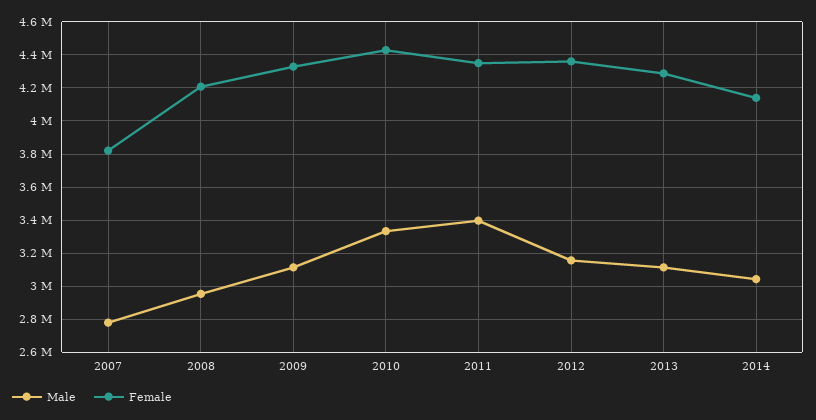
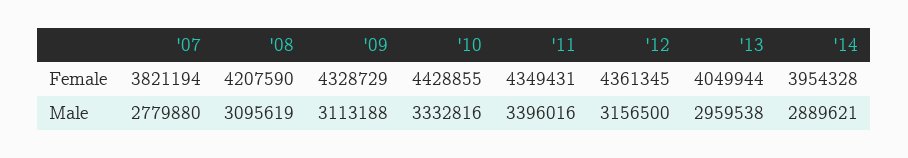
Male, 2008: 2950000 -> 3095619
Male, 2013: 3100000 -> 2959538
Female, 2013: 4300000 -> 4049944
Male, 2014: 3050000 -> 2889621
Female, 2014: 4150000 -> 3954328

